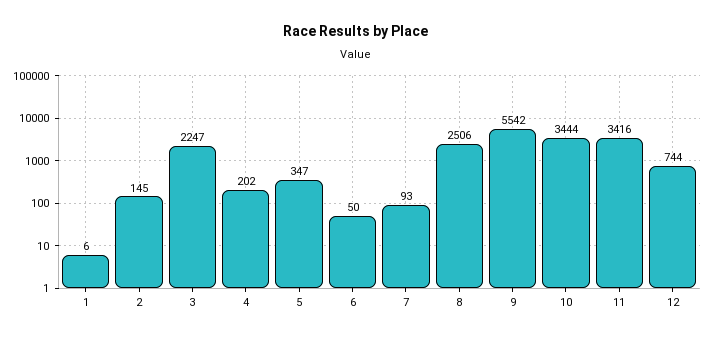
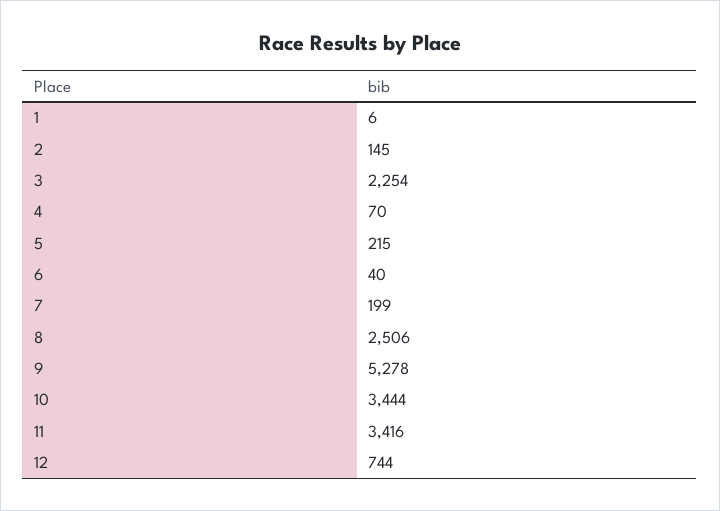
3: 2247 -> 2254
4: 202 -> 70
5: 347 -> 215
6: 50 -> 40
7: 93 -> 199
9: 5542 -> 5278

